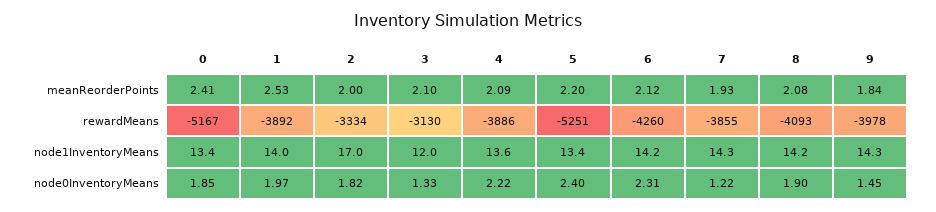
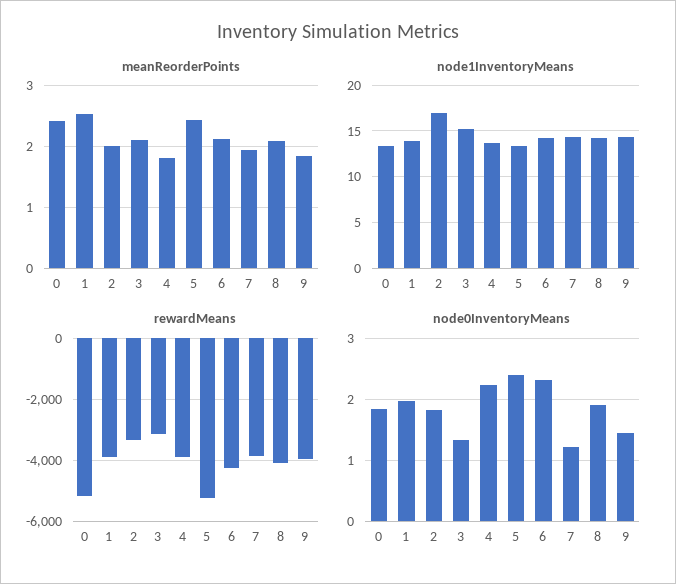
meanReorderPoints, 4: 2.09 -> 1.8
meanReorderPoints, 5: 2.2 -> 2.4
node1InventoryMeans, 3: 12 -> 15

